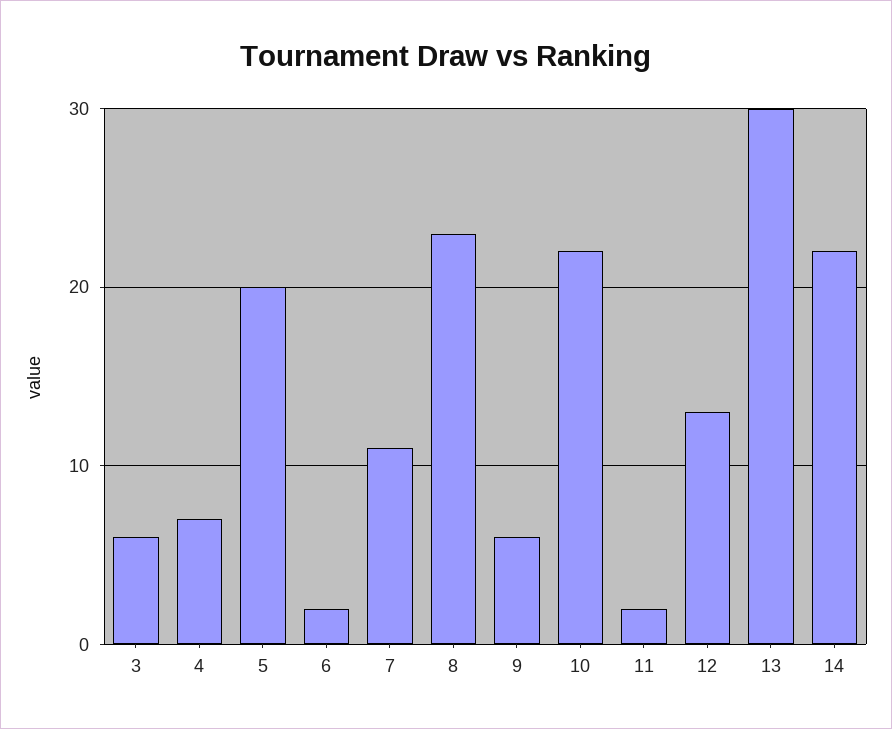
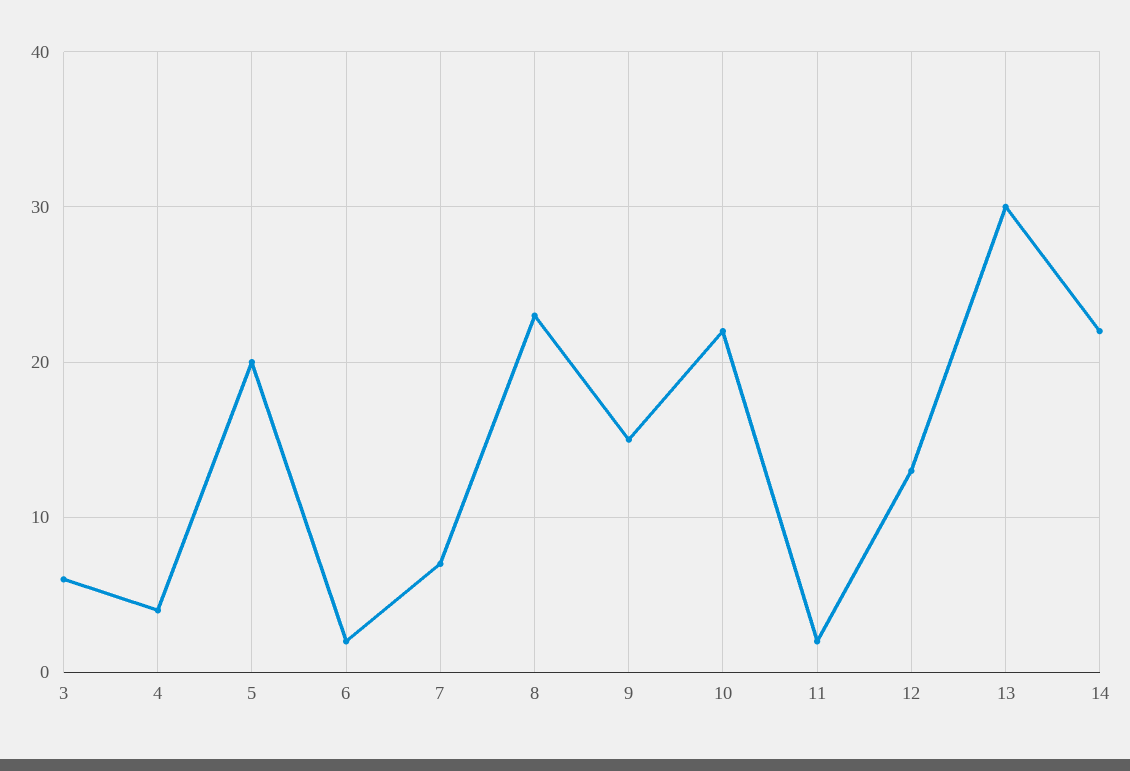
4: 7 -> 4
7: 11 -> 7
9: 6 -> 15

